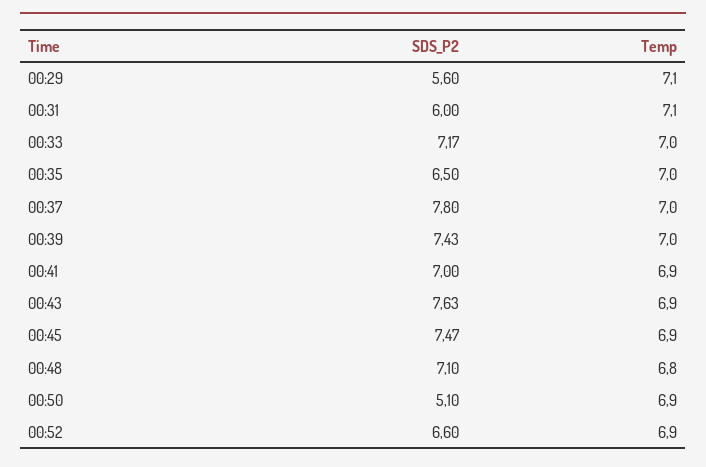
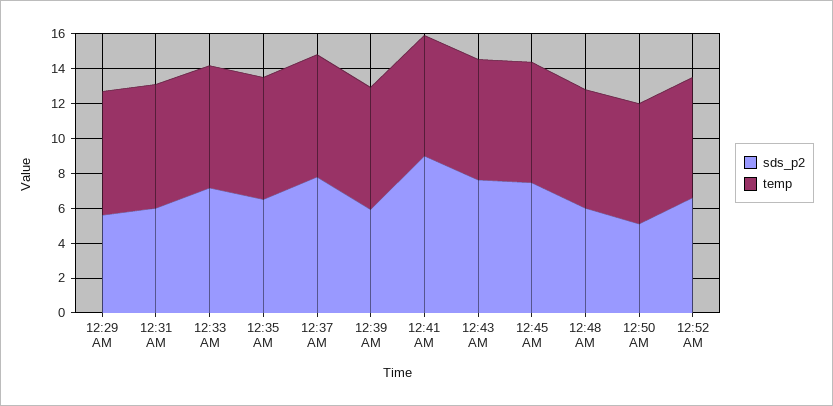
SDS_P2, 00:39: 7.43 -> 6
SDS_P2, 00:41: 7 -> 9
SDS_P2, 00:48: 7.1 -> 6

